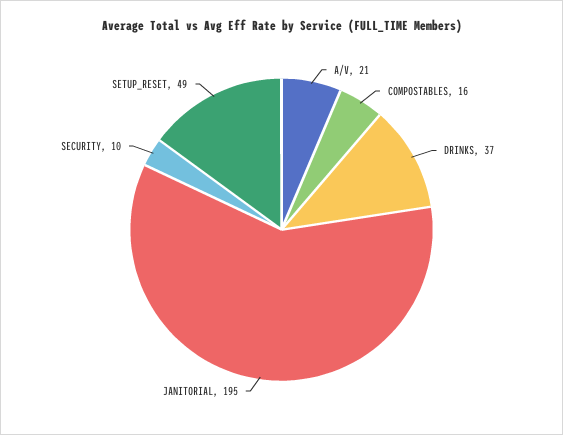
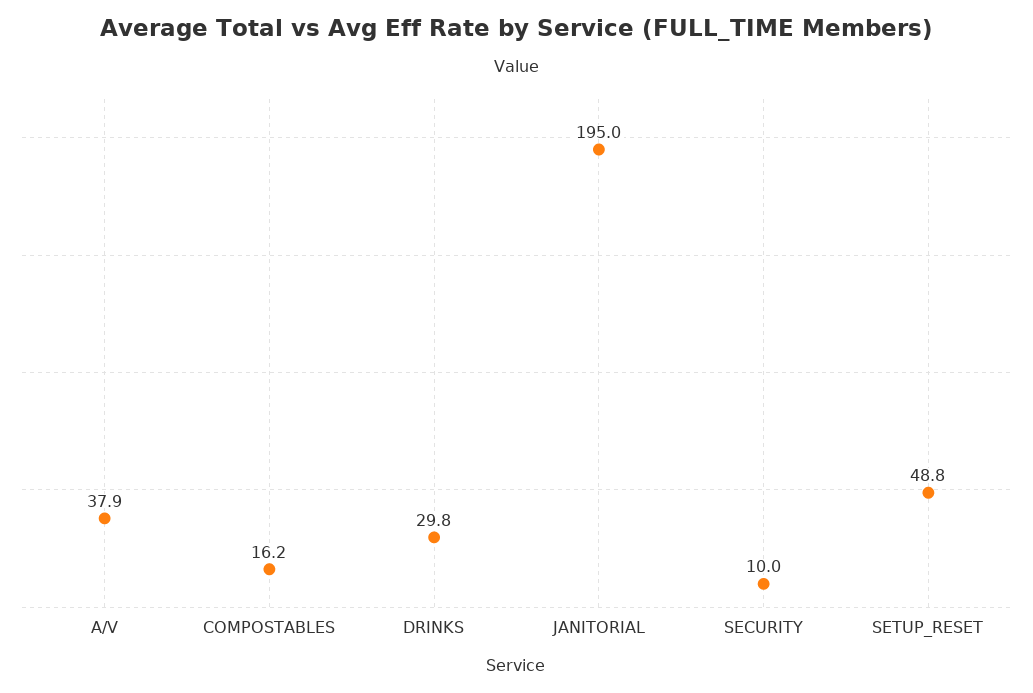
A/V: 21 -> 37.9
DRINKS: 37 -> 29.8

